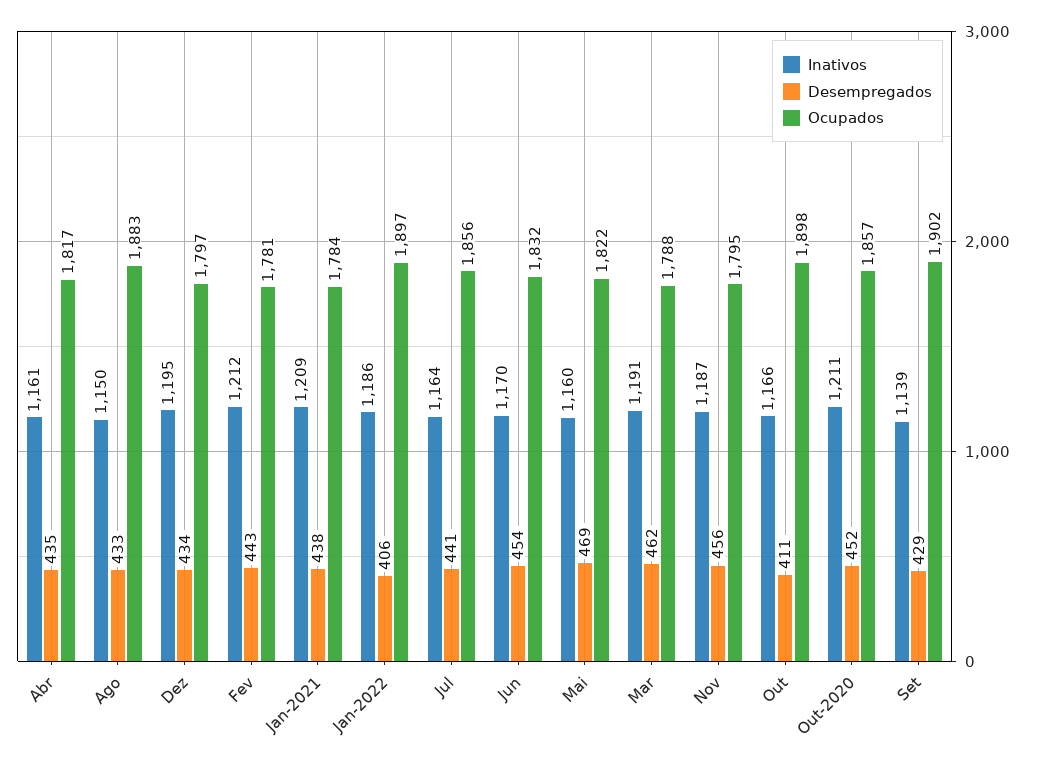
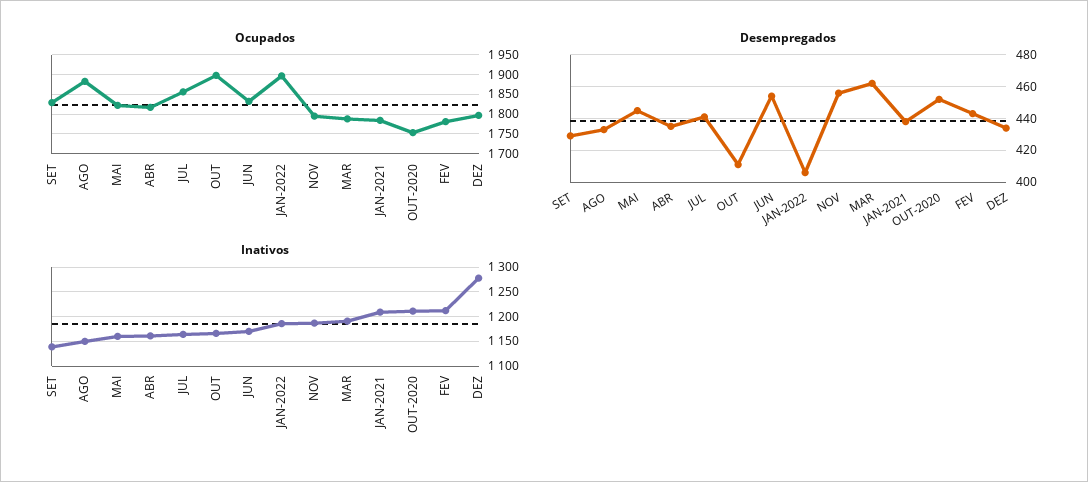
Inativos, Dez: 1195 -> 1275
Desempregados, Mai: 469 -> 445
Ocupados, Out-2020: 1857 -> 1750
Ocupados, Set: 1902 -> 1825

